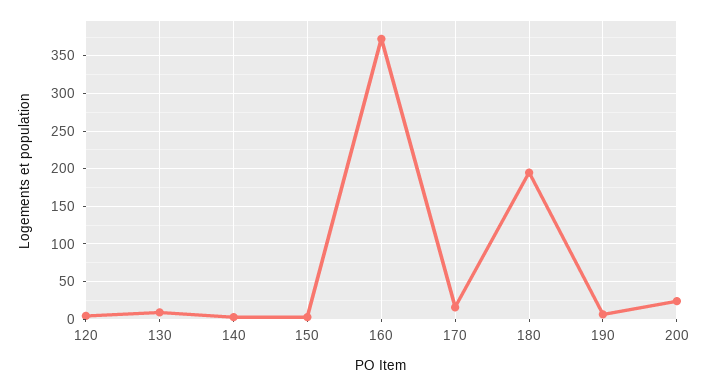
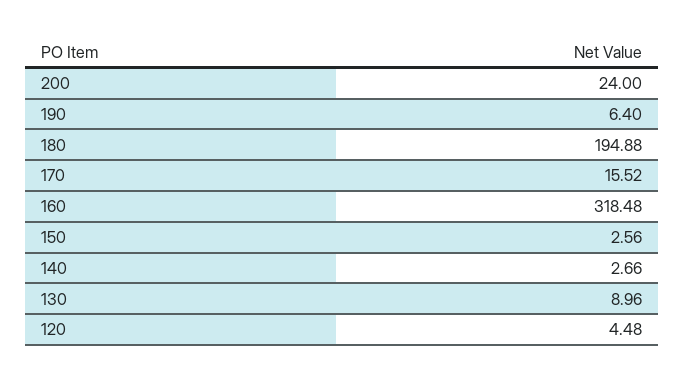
160: 370 -> 318.48

